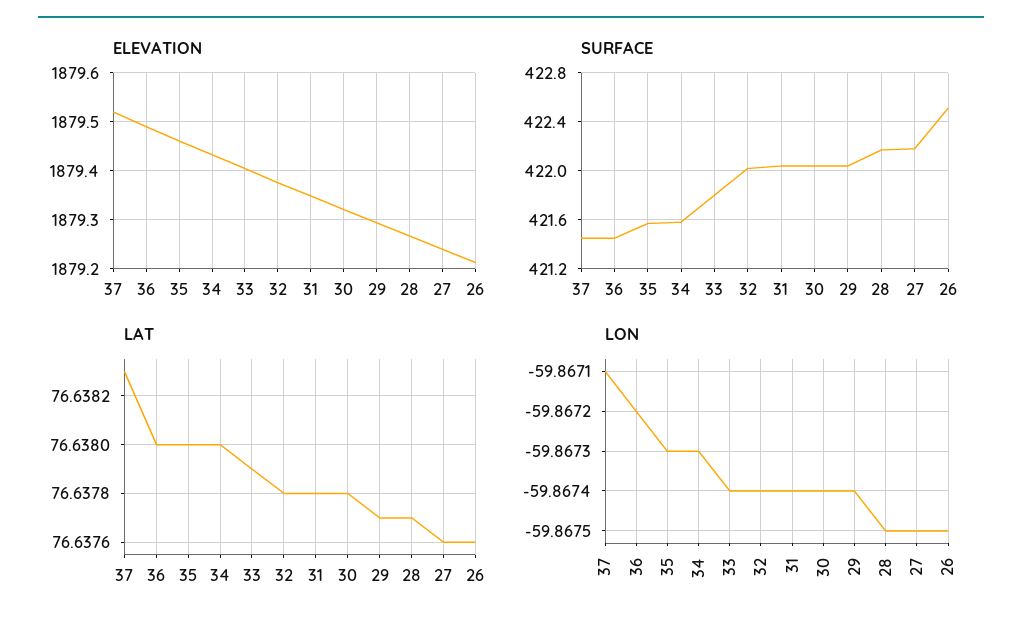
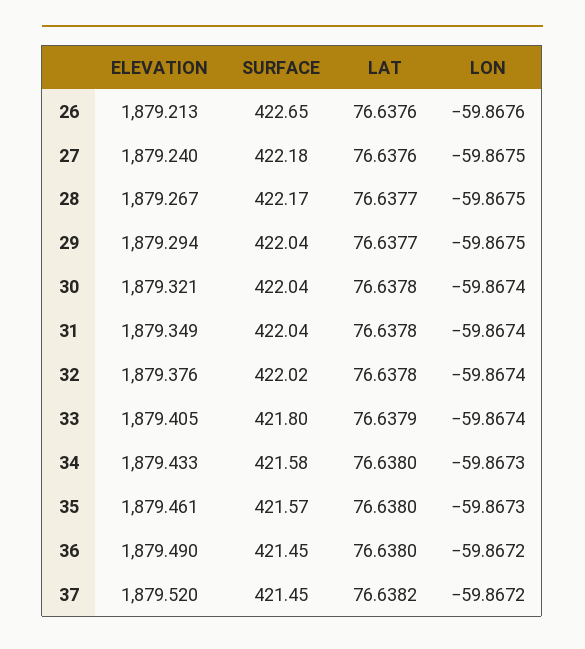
SURFACE, 26: 422.5 -> 422.65
LAT, 37: 76.6383 -> 76.6382
LON, 37: -59.8671 -> -59.8672
LON, 29: -59.8674 -> -59.8675
LON, 26: -59.8675 -> -59.8676

